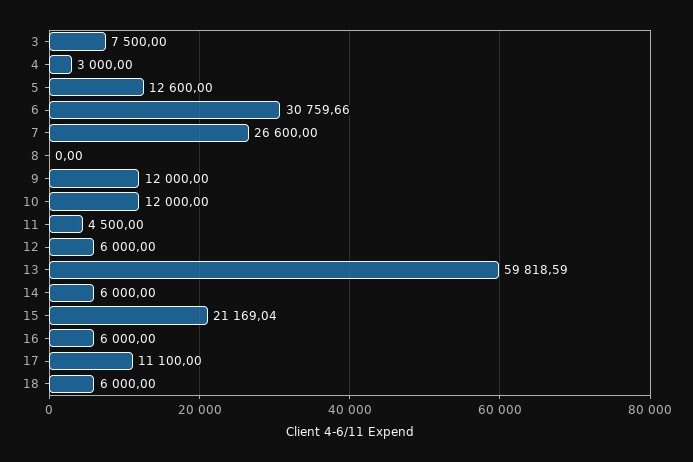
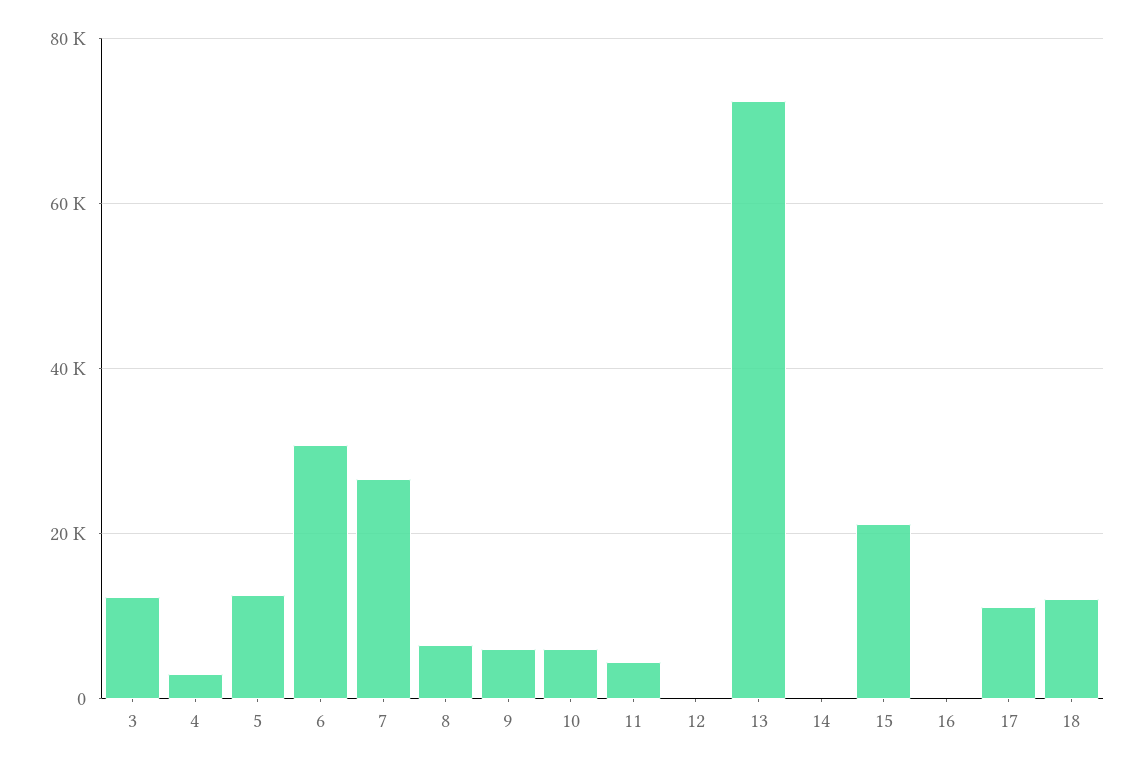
3: 7500 -> 12000
8: 0 -> 6000
9: 12000 -> 6000
10: 12000 -> 6000
12: 6000 -> 0
13: 59818.59 -> 72000
14: 6000 -> 0
16: 6000 -> 0
18: 6000 -> 12000

